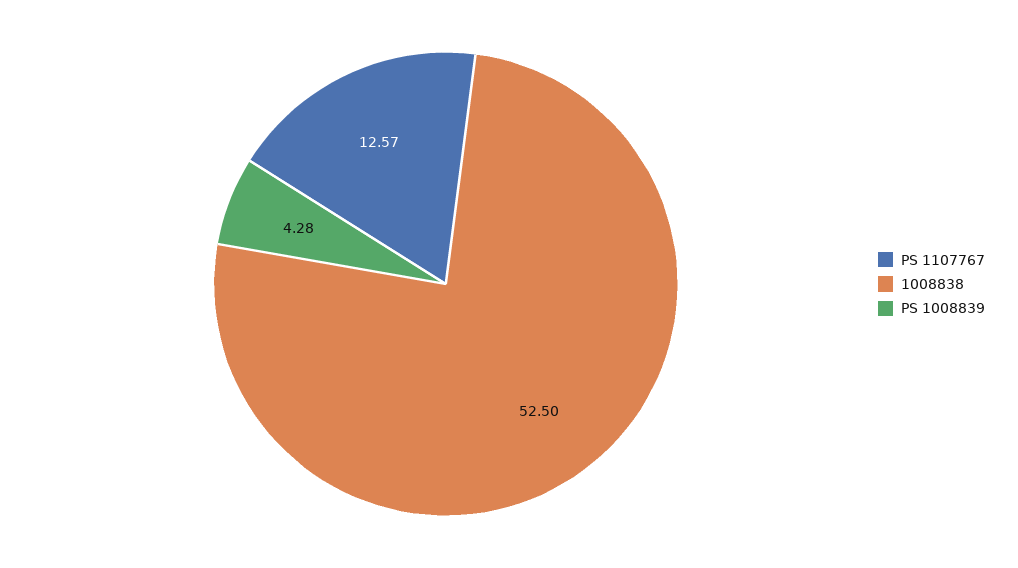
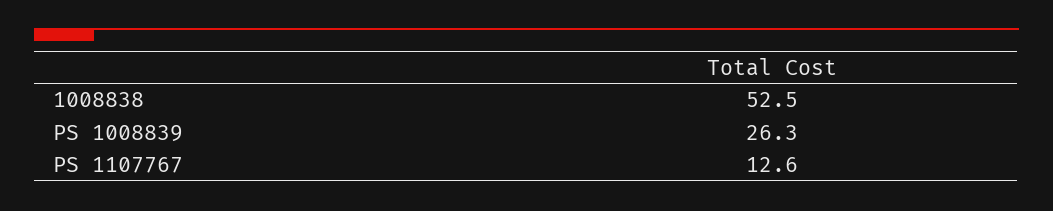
PS 1008839: 4.28 -> 26.3

